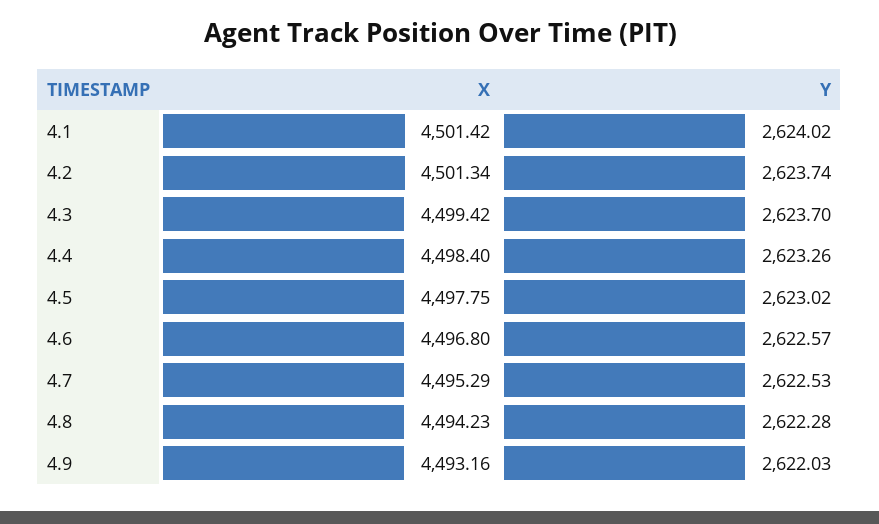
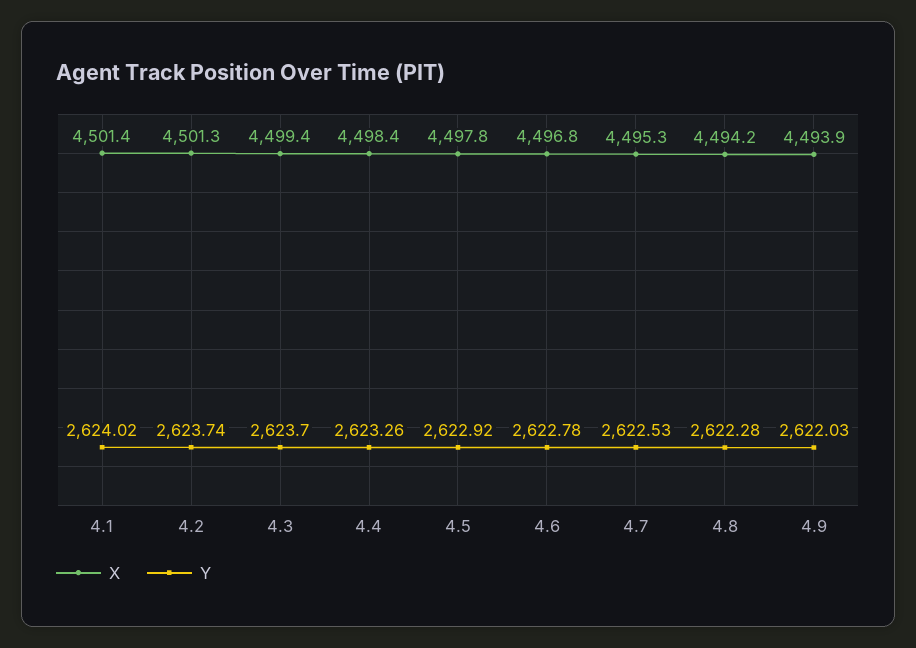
Y, 4.5: 2623.02 -> 2622.92
Y, 4.6: 2622.57 -> 2622.78
X, 4.9: 4493.16 -> 4493.9

